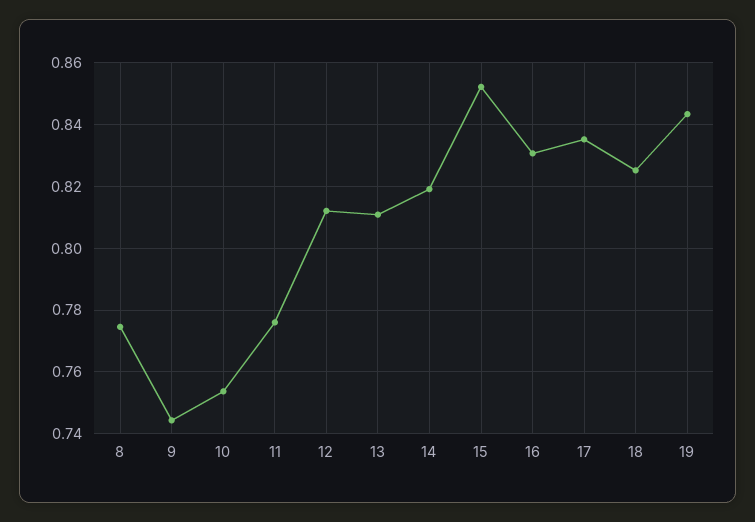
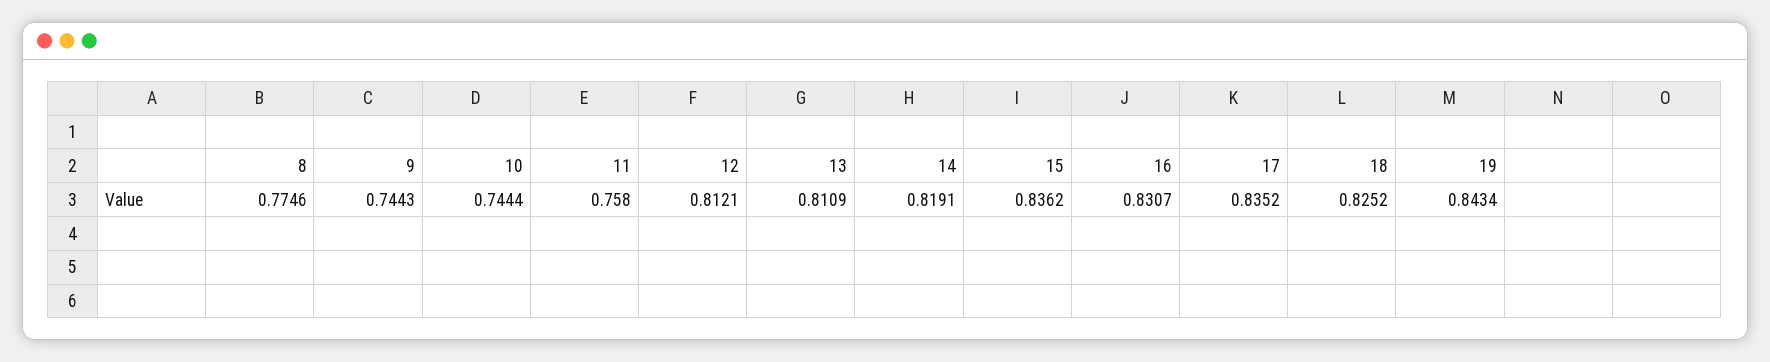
10: 0.754 -> 0.7444
11: 0.776 -> 0.758
15: 0.852 -> 0.8362

